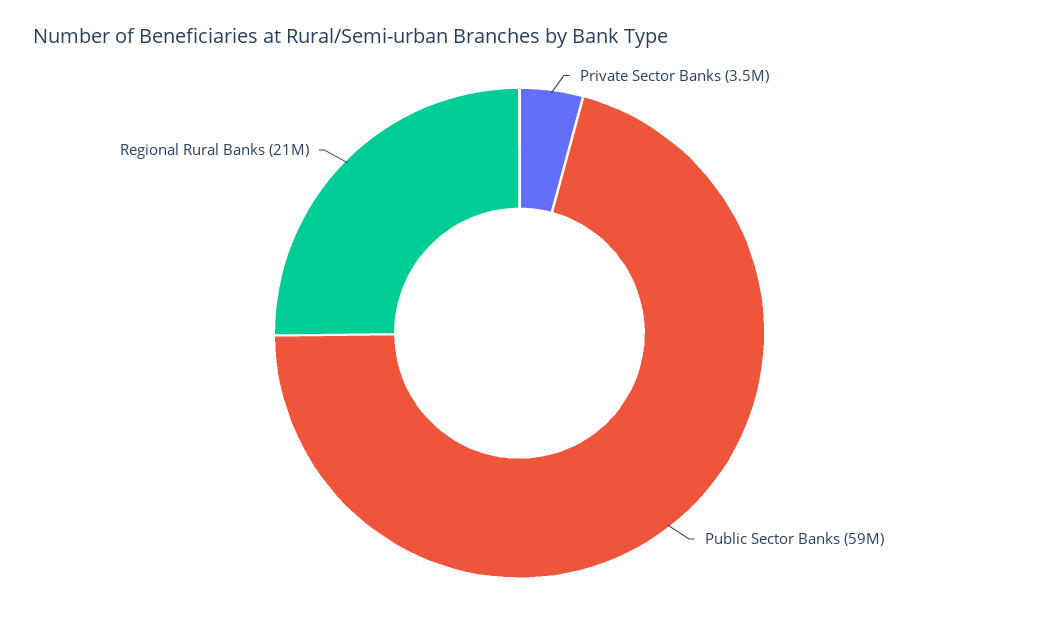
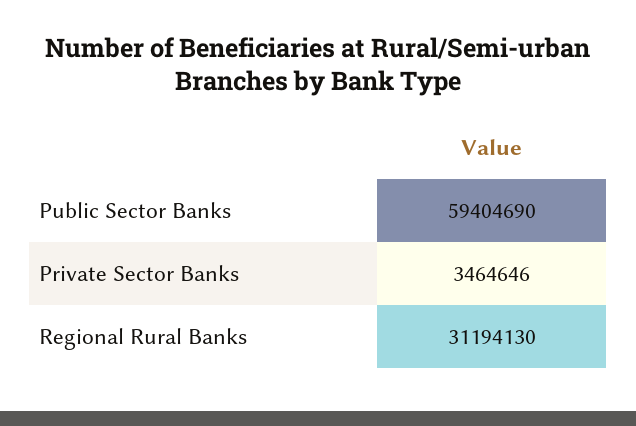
Regional Rural Banks: 21000000 -> 31194130

